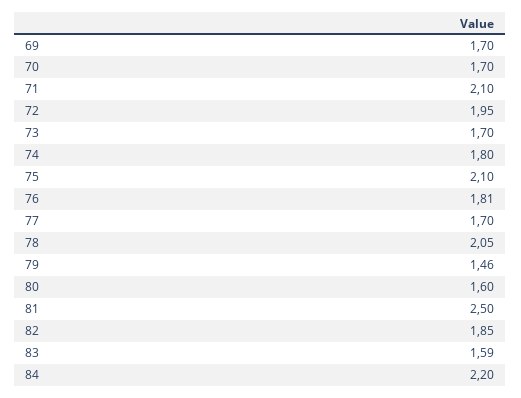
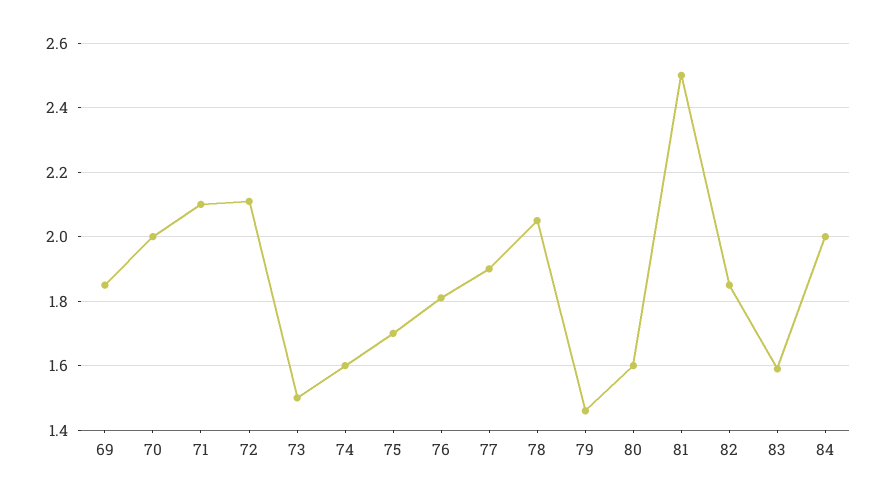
69: 1.7 -> 1.85
70: 1.7 -> 2
72: 1.95 -> 2.1
73: 1.7 -> 1.5
74: 1.8 -> 1.6
75: 2.1 -> 1.7
77: 1.7 -> 1.9
84: 2.2 -> 2

